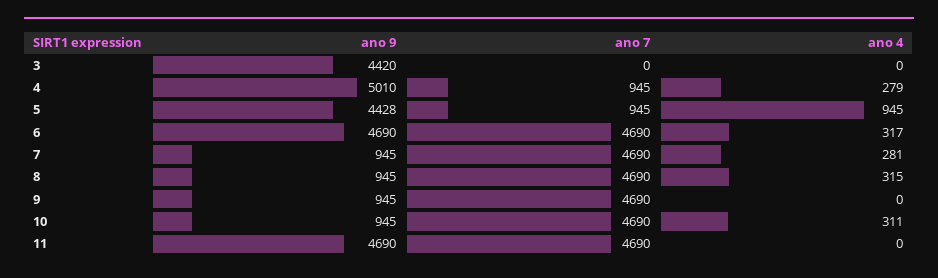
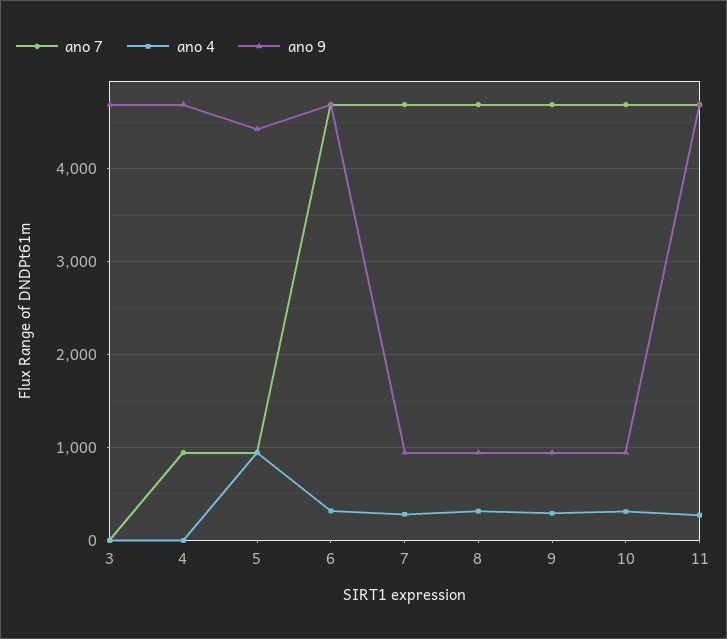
ano 9, 3: 4420 -> 4700
ano 9, 4: 5010 -> 4700
ano 4, 4: 279 -> 0
ano 4, 9: 0 -> 300
ano 4, 11: 0 -> 300

